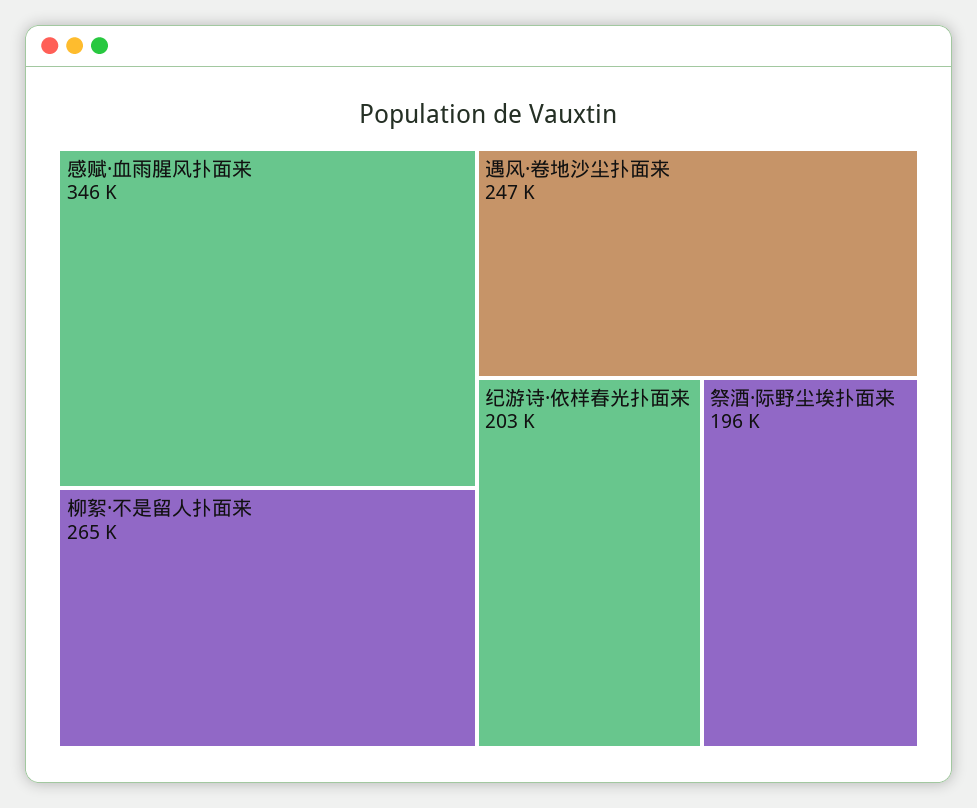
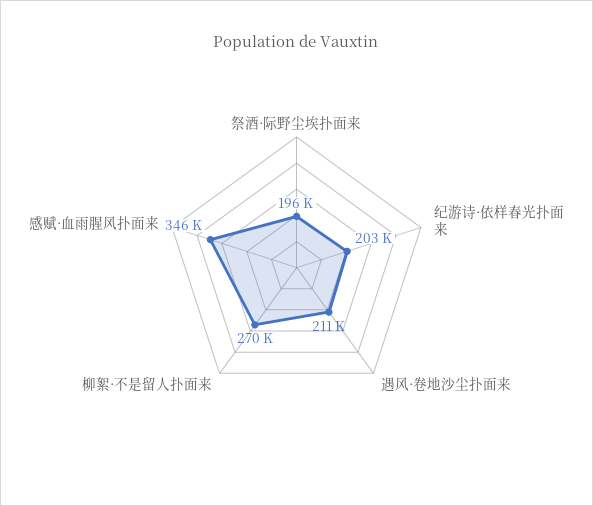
柳絮·不是留人扑面来: 265000 -> 270000
遇风·卷地沙尘扑面来: 247000 -> 211000

